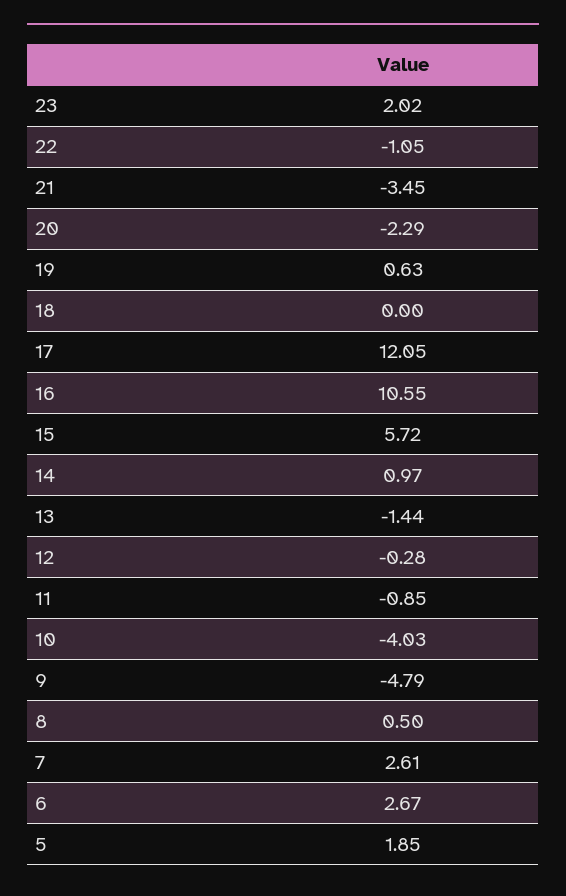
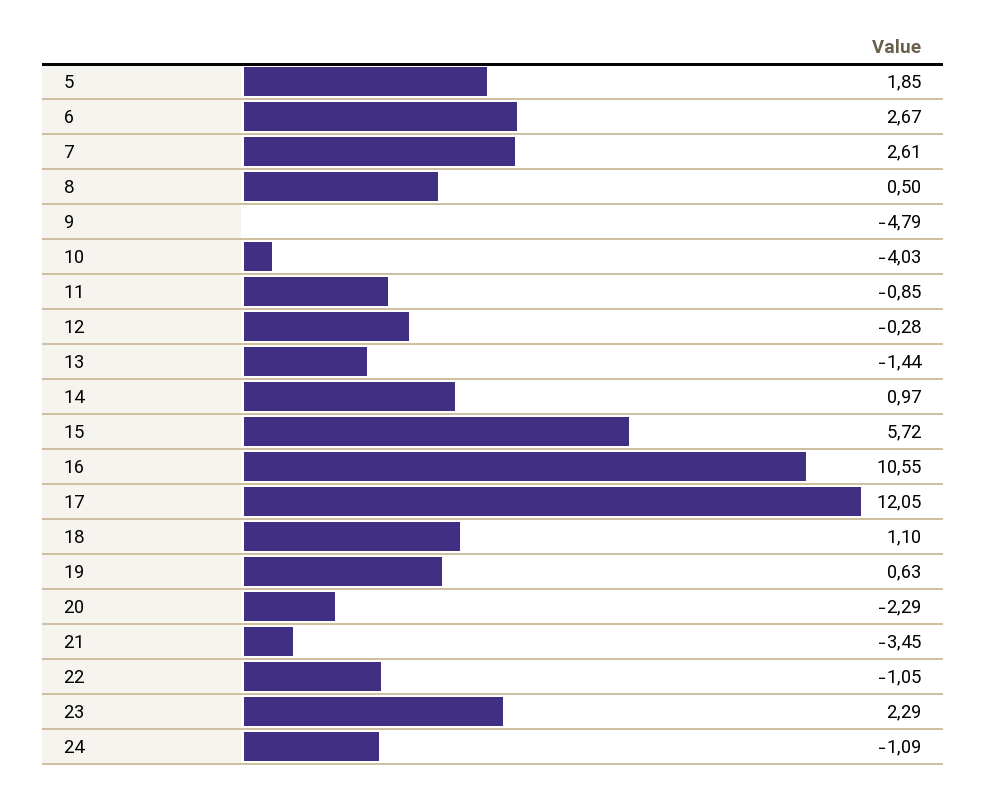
23: 2.02 -> 2.29
18: 0 -> 1.1
24: none -> -1.09

